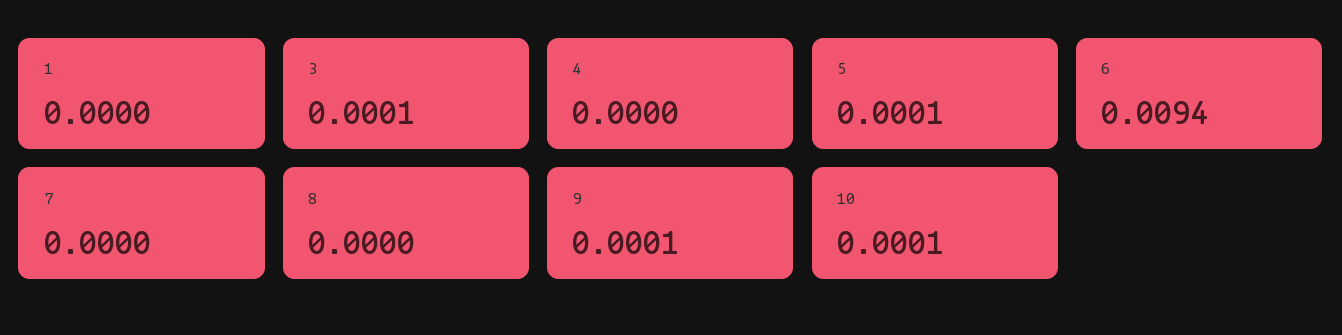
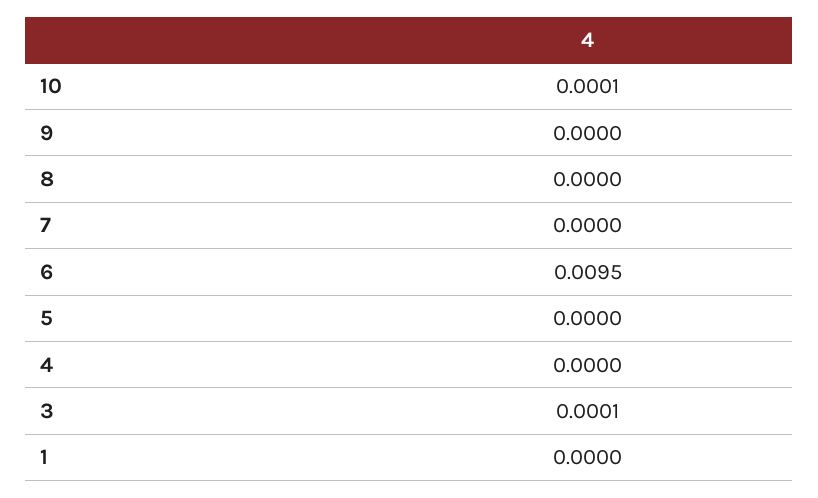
5: 0.0001 -> 0
6: 0.0094 -> 0.0095
9: 0.0001 -> 0

